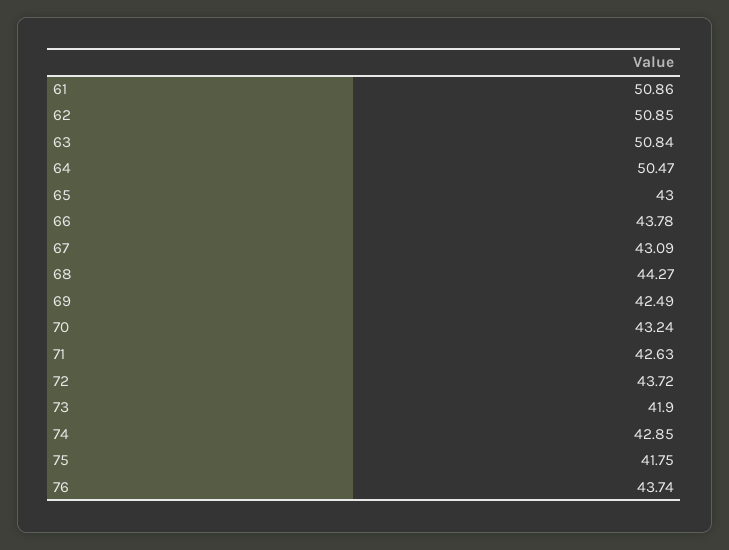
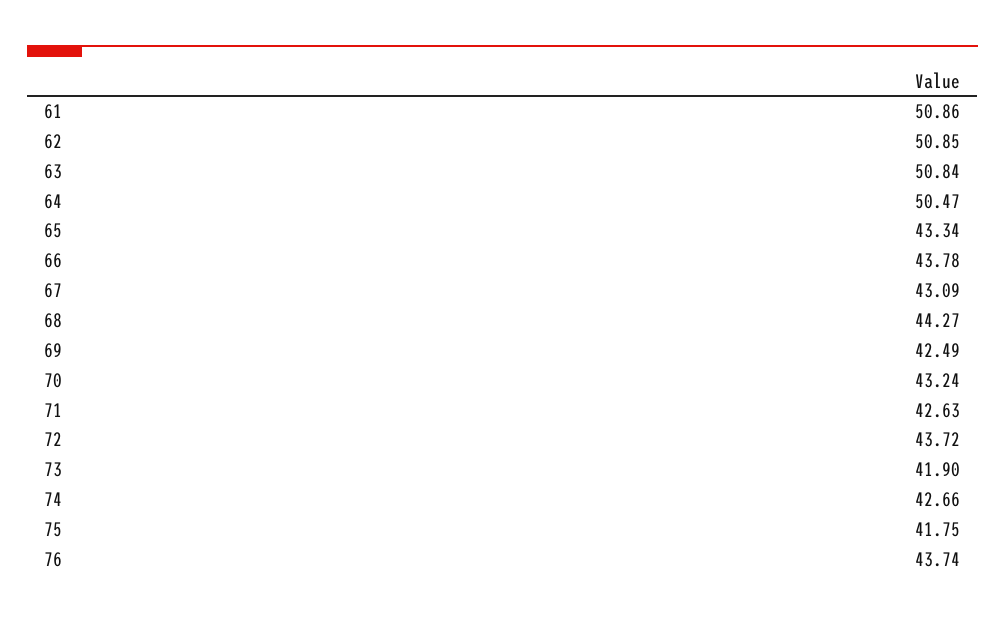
65: 43 -> 43.34
74: 42.85 -> 42.66

